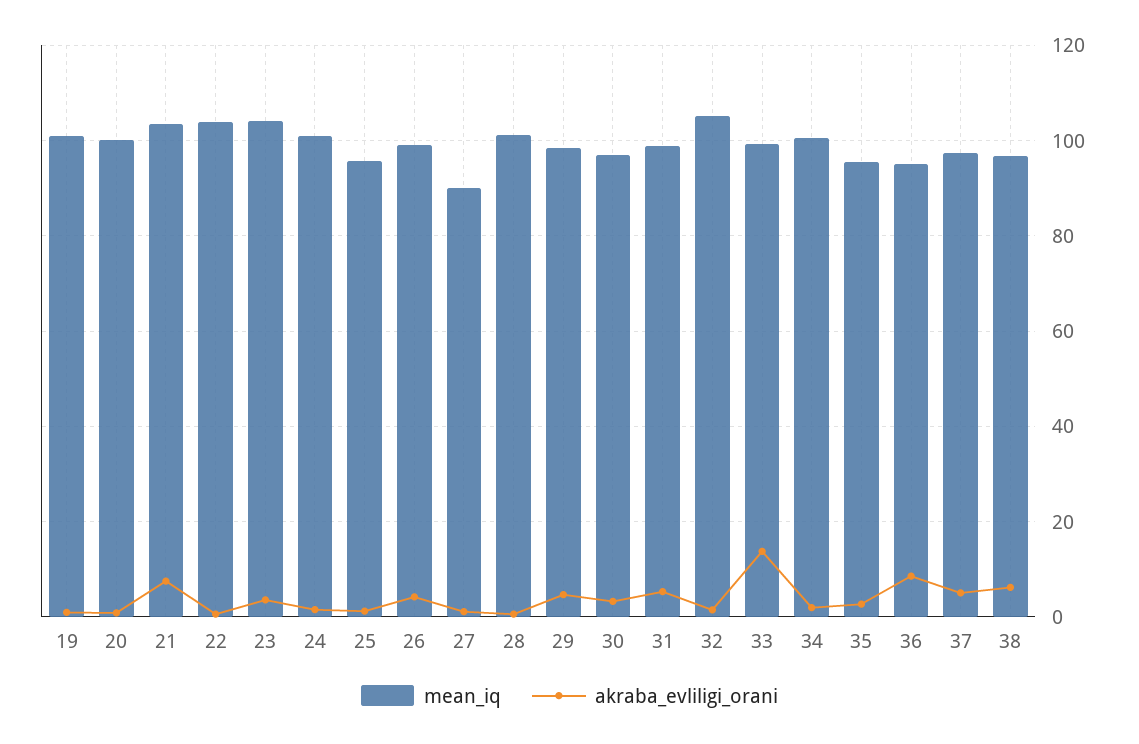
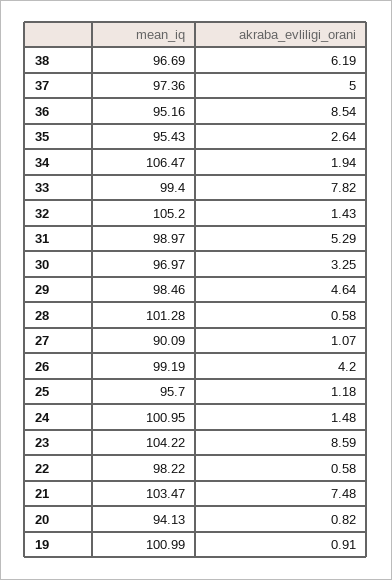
mean_iq, 20: 100 -> 94.13
mean_iq, 22: 104 -> 98.22
akraba_evliligi_orani, 23: 4 -> 8.59
akraba_evliligi_orani, 33: 14 -> 7.82
mean_iq, 34: 100 -> 106.47

